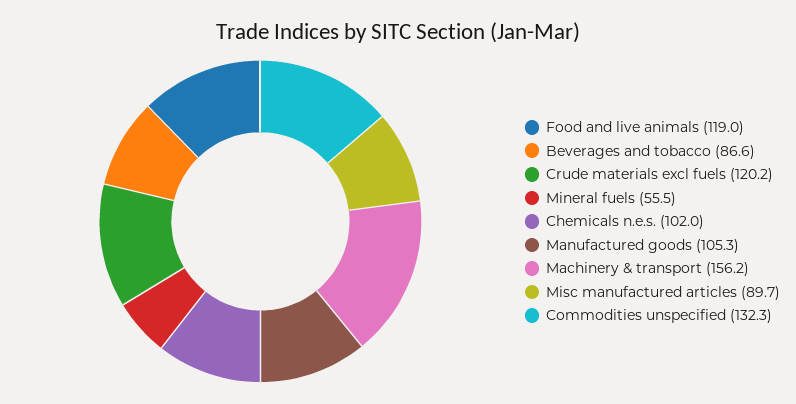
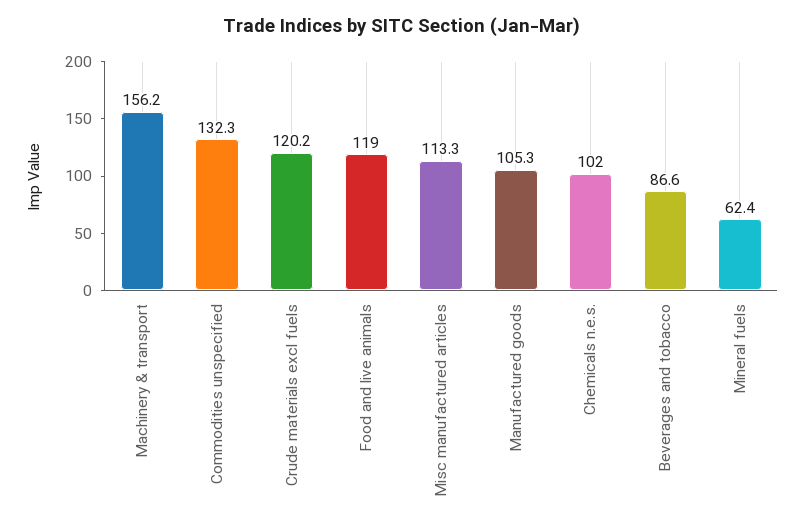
Mineral fuels: 55.5 -> 62.4
Misc manufactured articles: 89.7 -> 113.3

